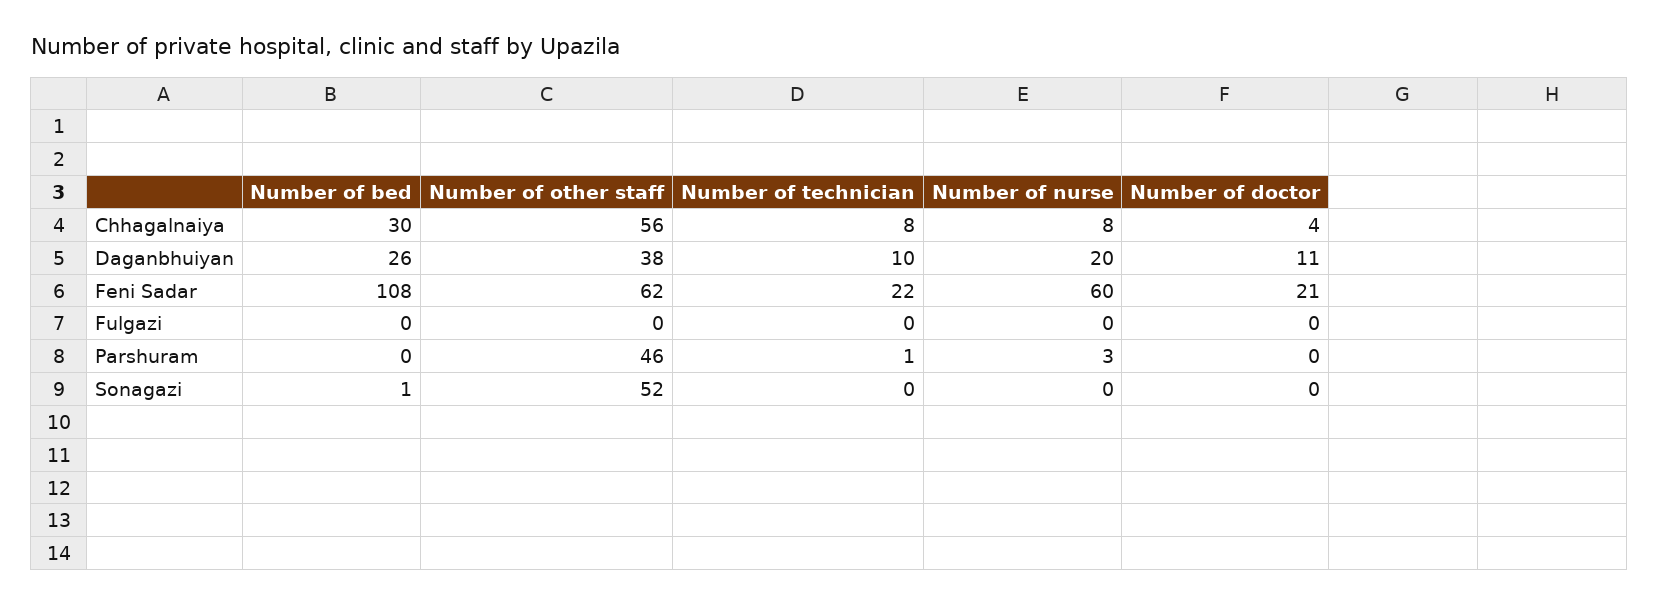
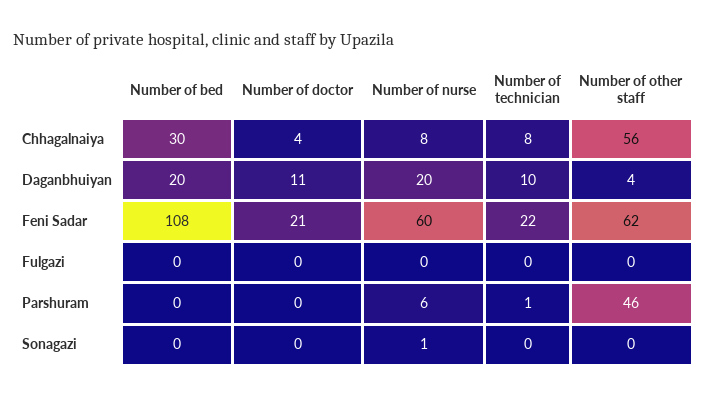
Number of bed, Daganbhuiyan: 26 -> 20
Number of other staff, Daganbhuiyan: 38 -> 4
Number of nurse, Parshuram: 3 -> 6
Number of bed, Sonagazi: 1 -> 0
Number of other staff, Sonagazi: 52 -> 0
Number of nurse, Sonagazi: 0 -> 1

